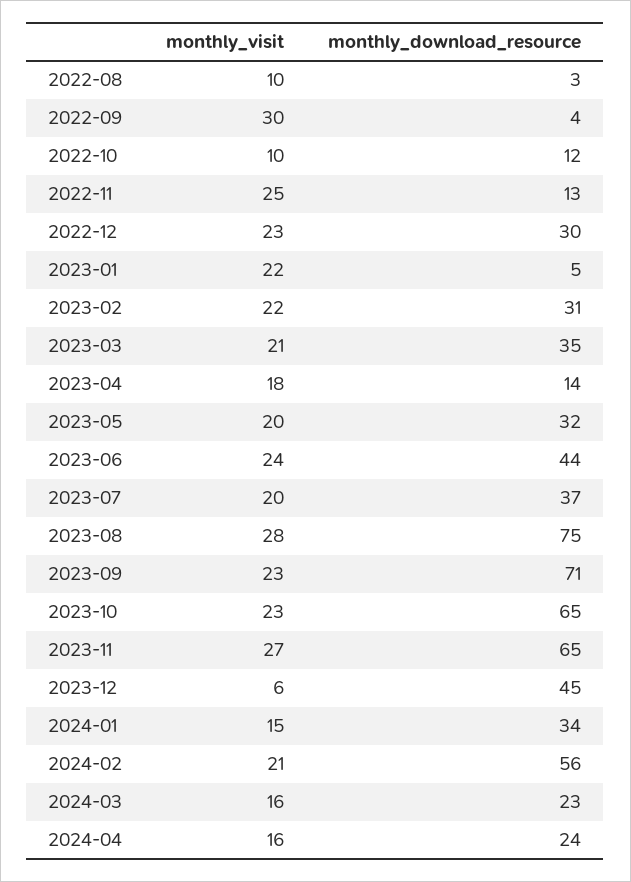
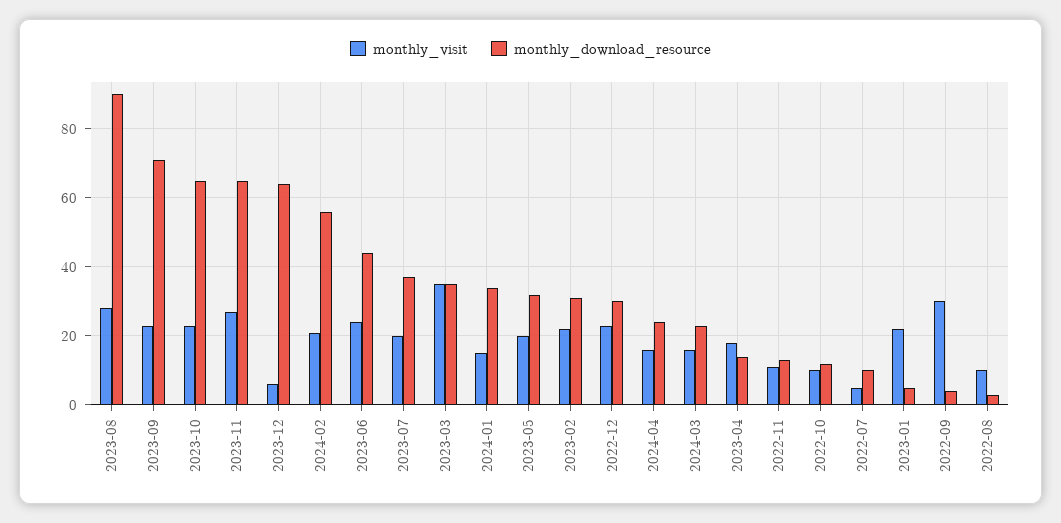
monthly_visit, 2022-11: 25 -> 10
monthly_visit, 2023-03: 21 -> 35
monthly_download_resource, 2023-08: 75 -> 90
monthly_download_resource, 2023-12: 45 -> 65
monthly_visit, 2022-07: none -> 5
monthly_download_resource, 2022-07: none -> 10

